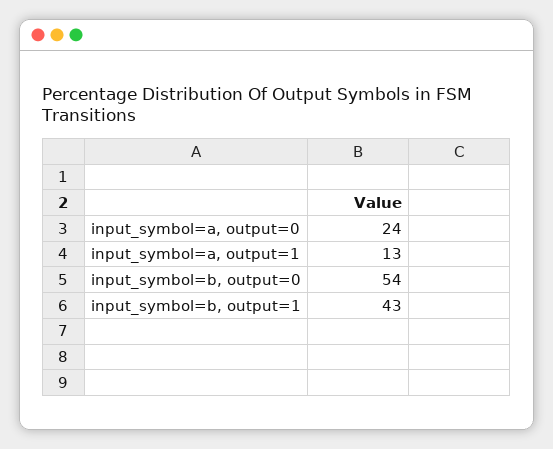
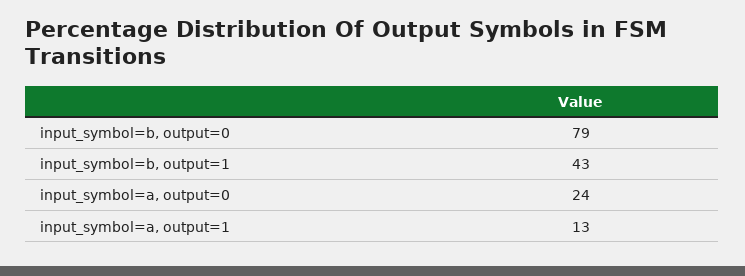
input_symbol=b, output=0: 54 -> 79

